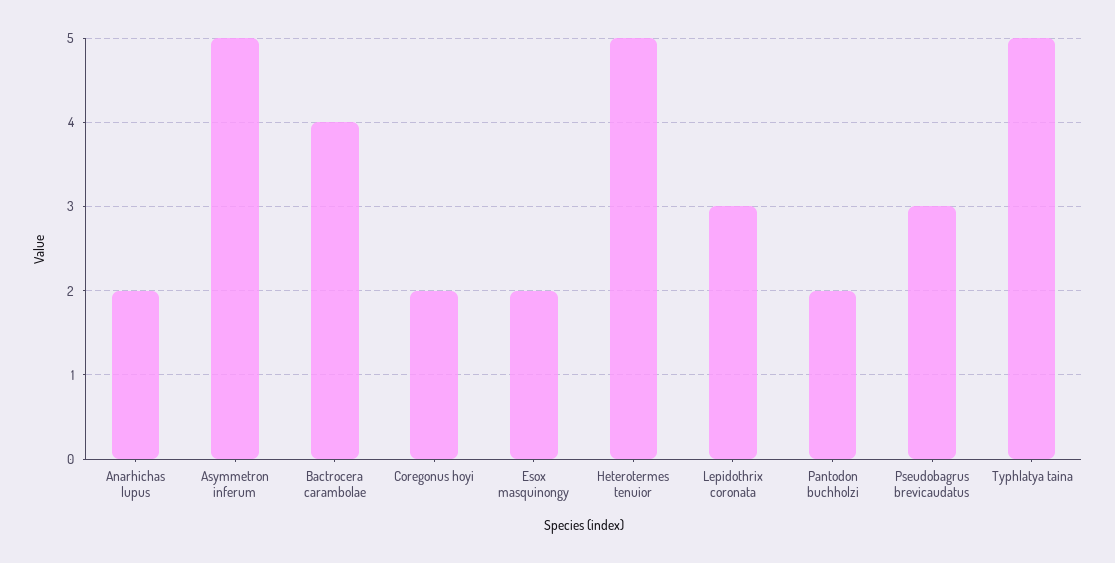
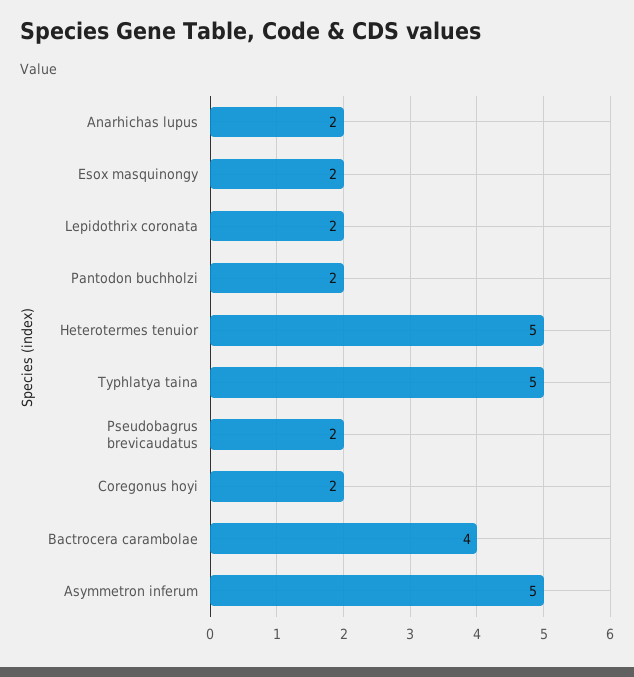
Lepidothrix coronata: 3 -> 2
Pseudobagrus brevicaudatus: 3 -> 2

